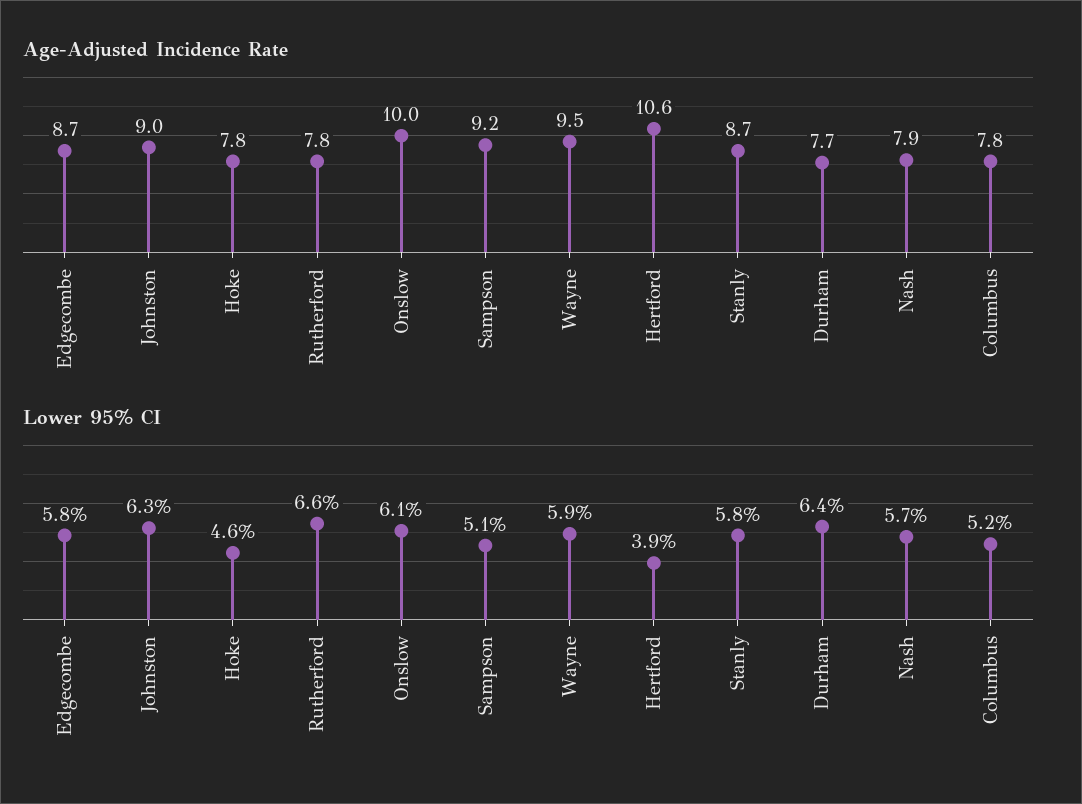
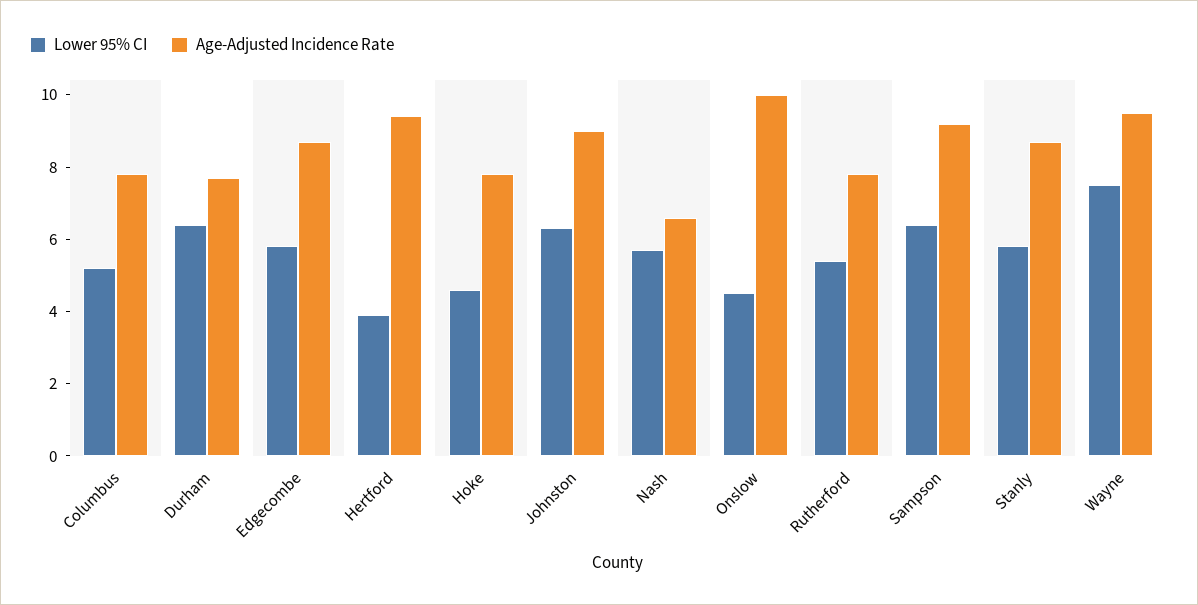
Age-Adjusted Incidence Rate, Hertford: 10.6 -> 9.5
Age-Adjusted Incidence Rate, Nash: 7.9 -> 6.5
Lower 95% CI, Rutherford: 6.6 -> 5.5
Lower 95% CI, Onslow: 6.1 -> 4.5
Lower 95% CI, Sampson: 5.1 -> 6.5
Lower 95% CI, Wayne: 5.9 -> 7.5

